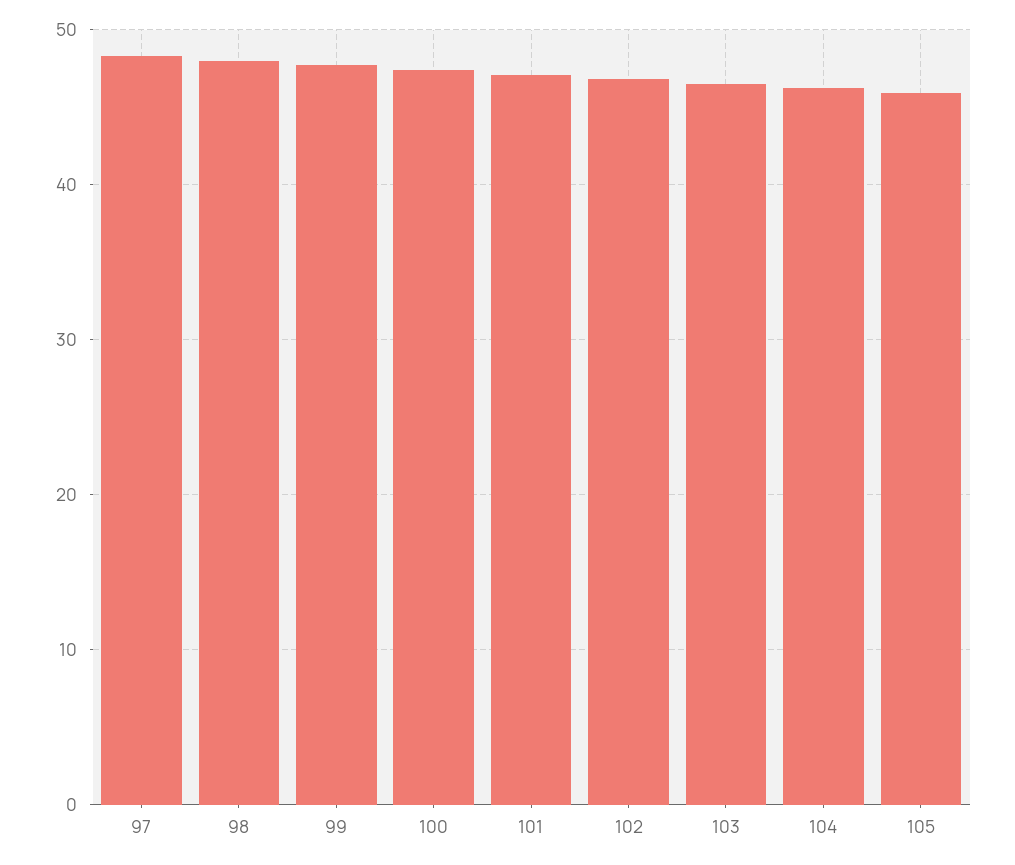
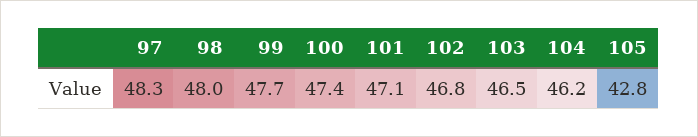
105: 46 -> 42.8

